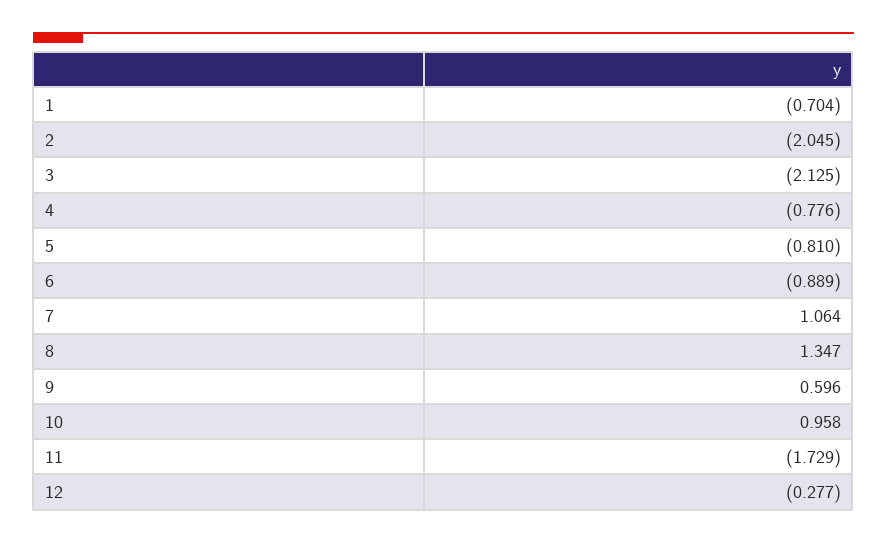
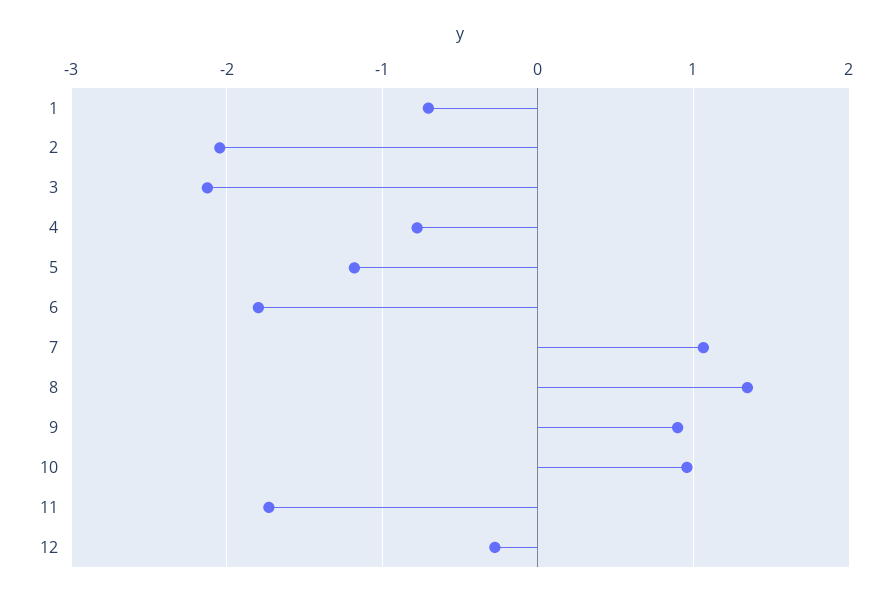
5: -0.81 -> -1.2
6: -0.889 -> -1.8
9: 0.596 -> 0.9

